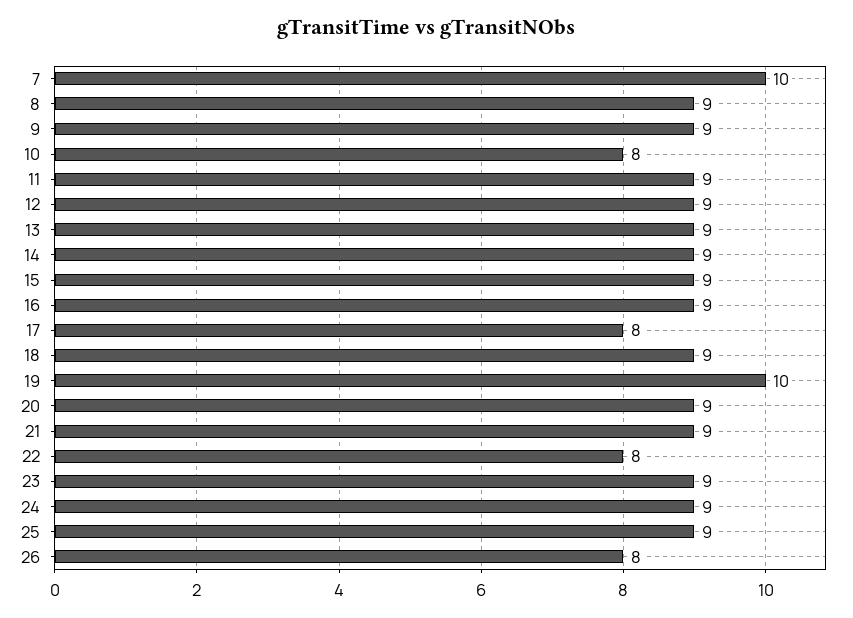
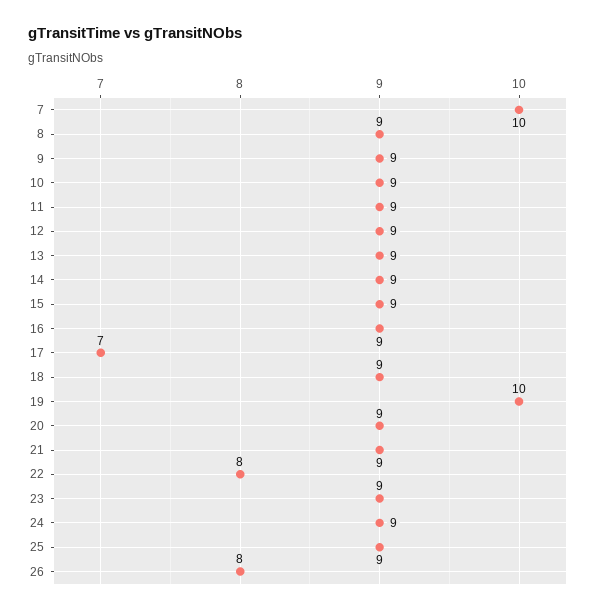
10: 8 -> 9
17: 8 -> 7

